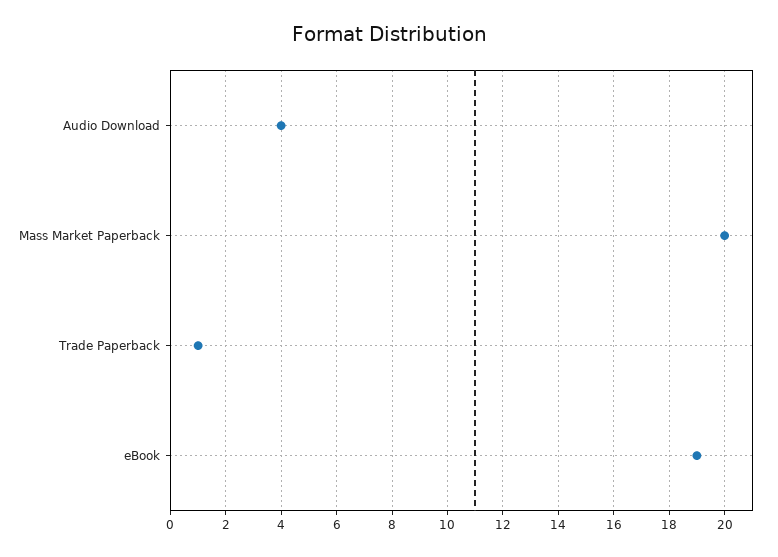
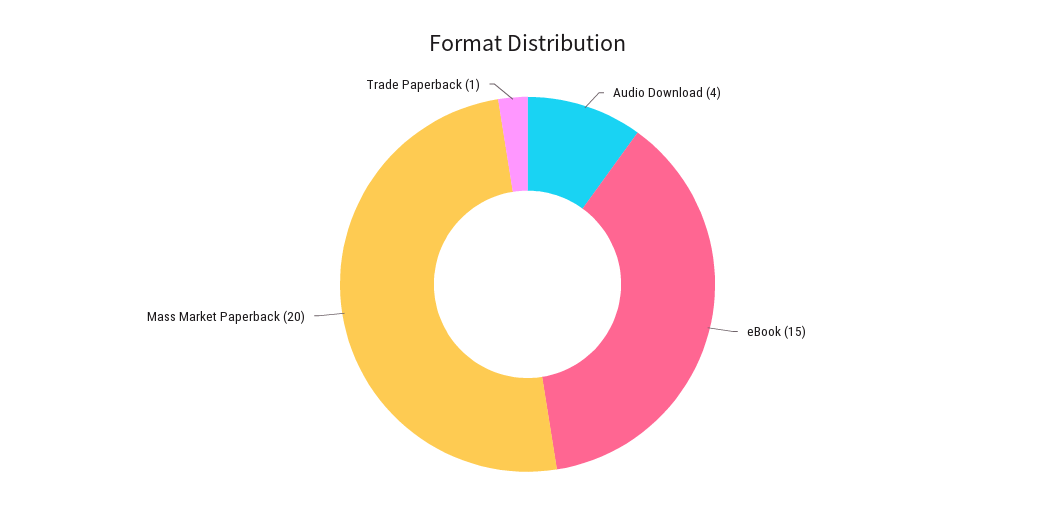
eBook: 19 -> 15

